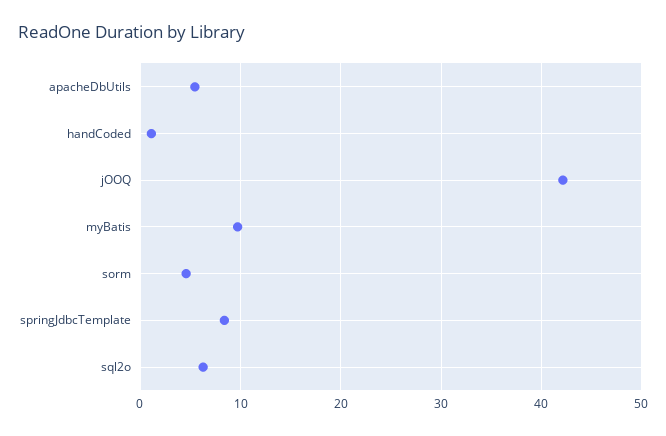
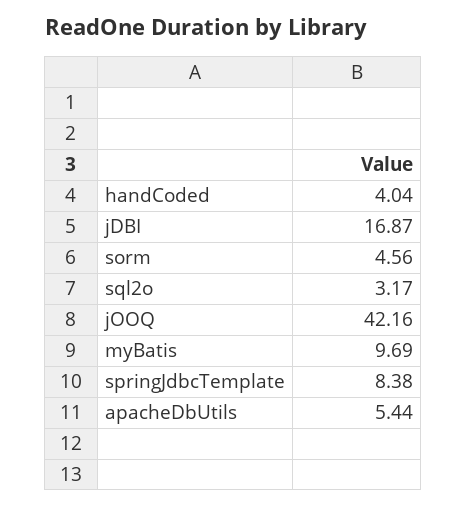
handCoded: 1 -> 4.04
sql2o: 6 -> 3.17
jDBI: none -> 16.87

